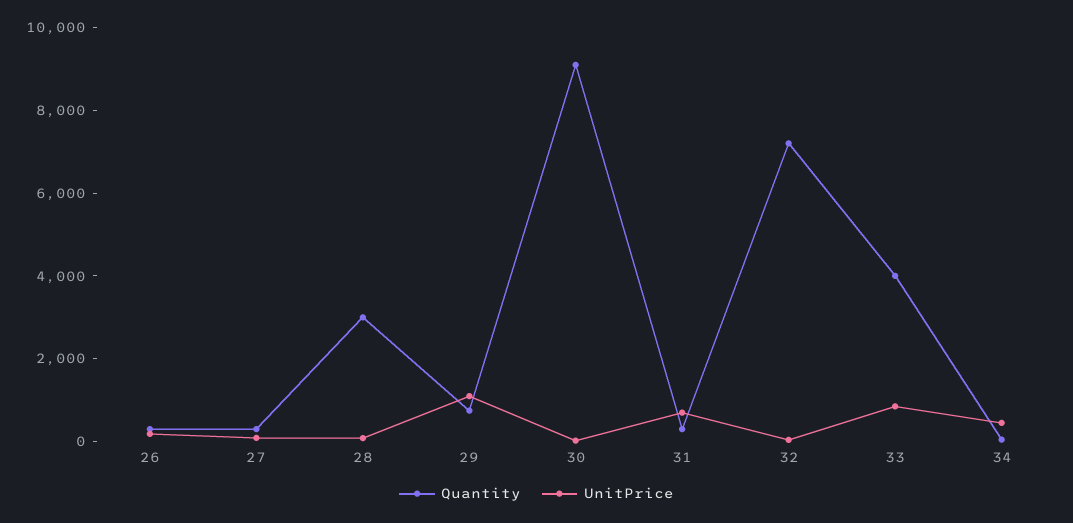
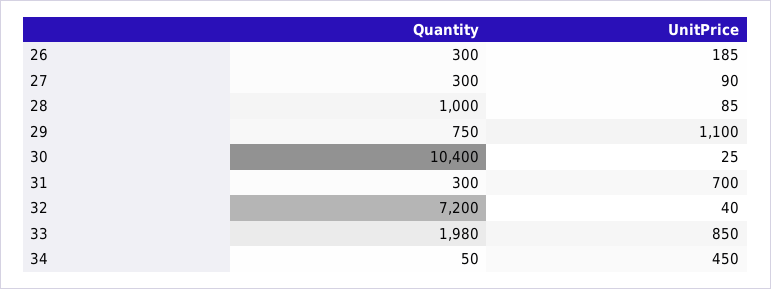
Quantity, 28: 3000 -> 1000
Quantity, 30: 9000 -> 10400
Quantity, 33: 4000 -> 1980

